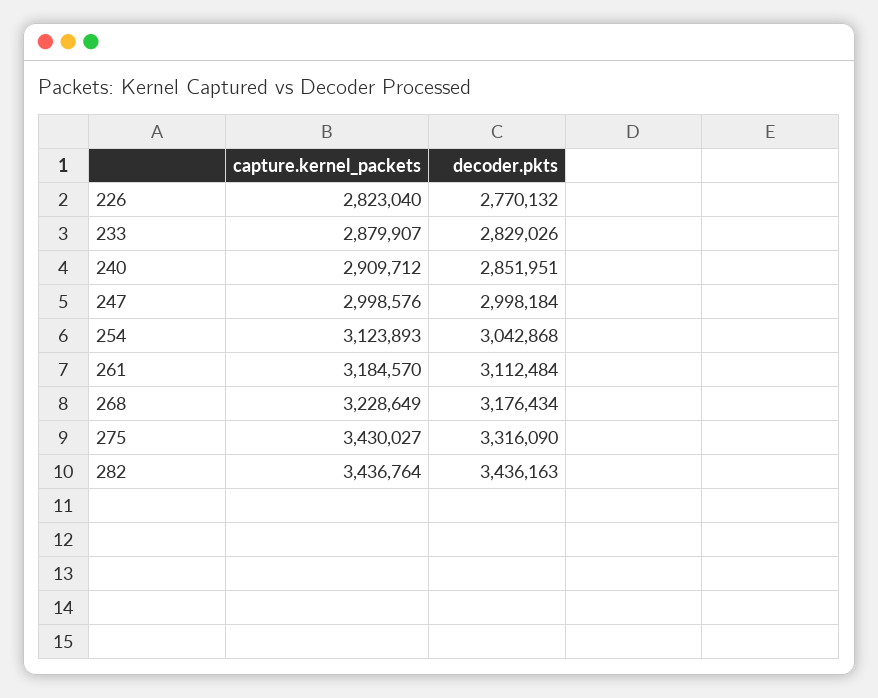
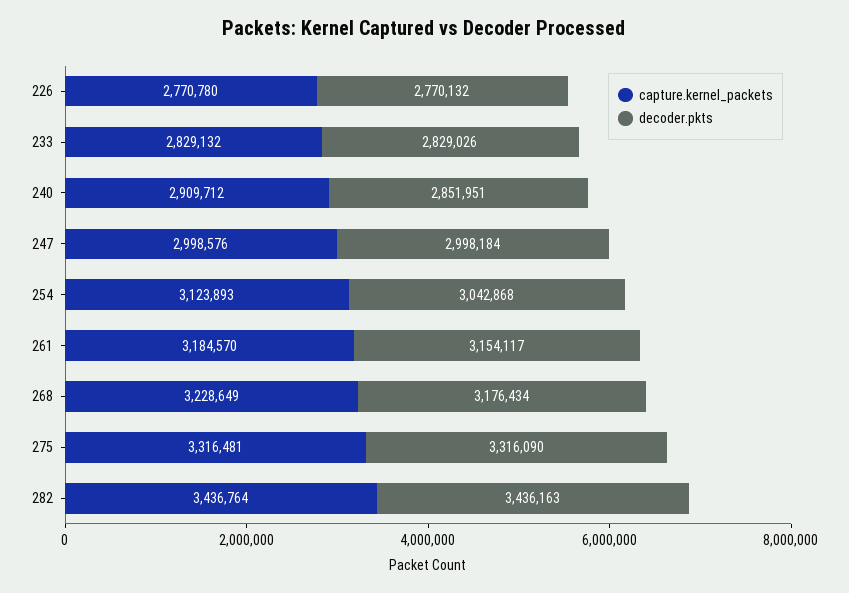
capture.kernel_packets, 226: 2823040 -> 2770780
capture.kernel_packets, 233: 2879907 -> 2829132
decoder.pkts, 261: 3112484 -> 3154117
capture.kernel_packets, 275: 3430027 -> 3316481

